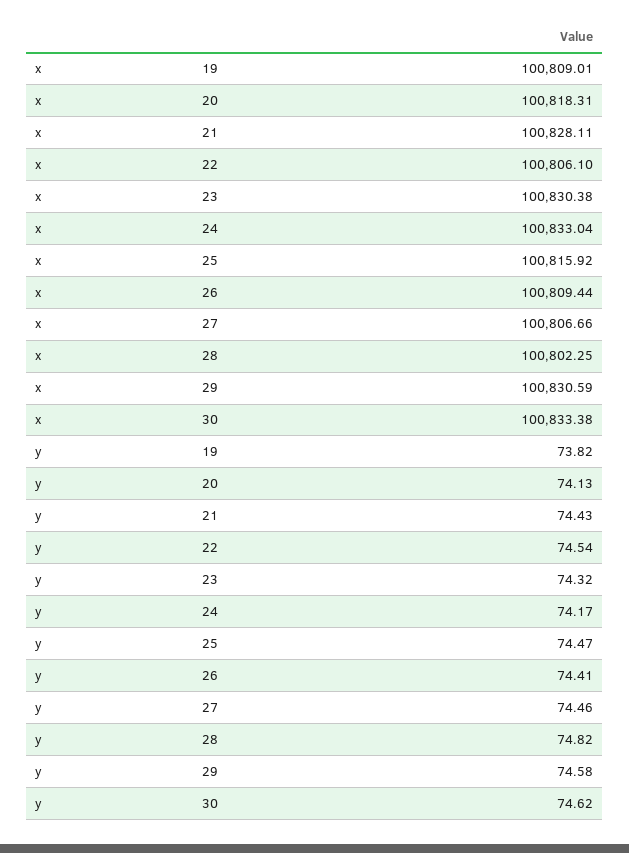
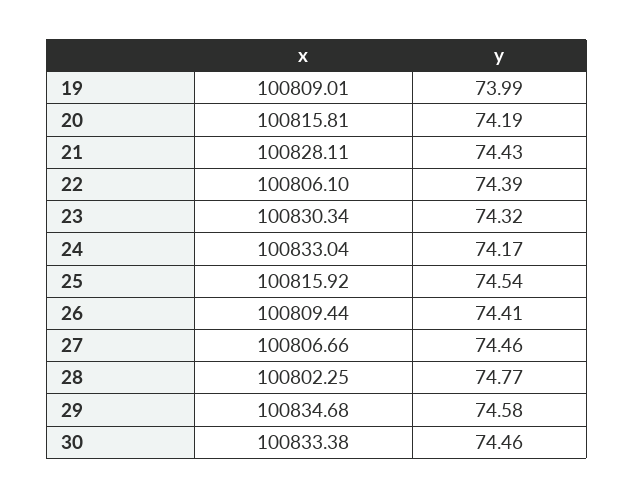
x, 20: 100818.31 -> 100815.81
x, 23: 100830.38 -> 100830.34
x, 29: 100830.59 -> 100834.68
y, 19: 73.82 -> 73.99
y, 20: 74.13 -> 74.19
y, 22: 74.54 -> 74.39
y, 25: 74.47 -> 74.54
y, 28: 74.82 -> 74.77
y, 30: 74.62 -> 74.46

